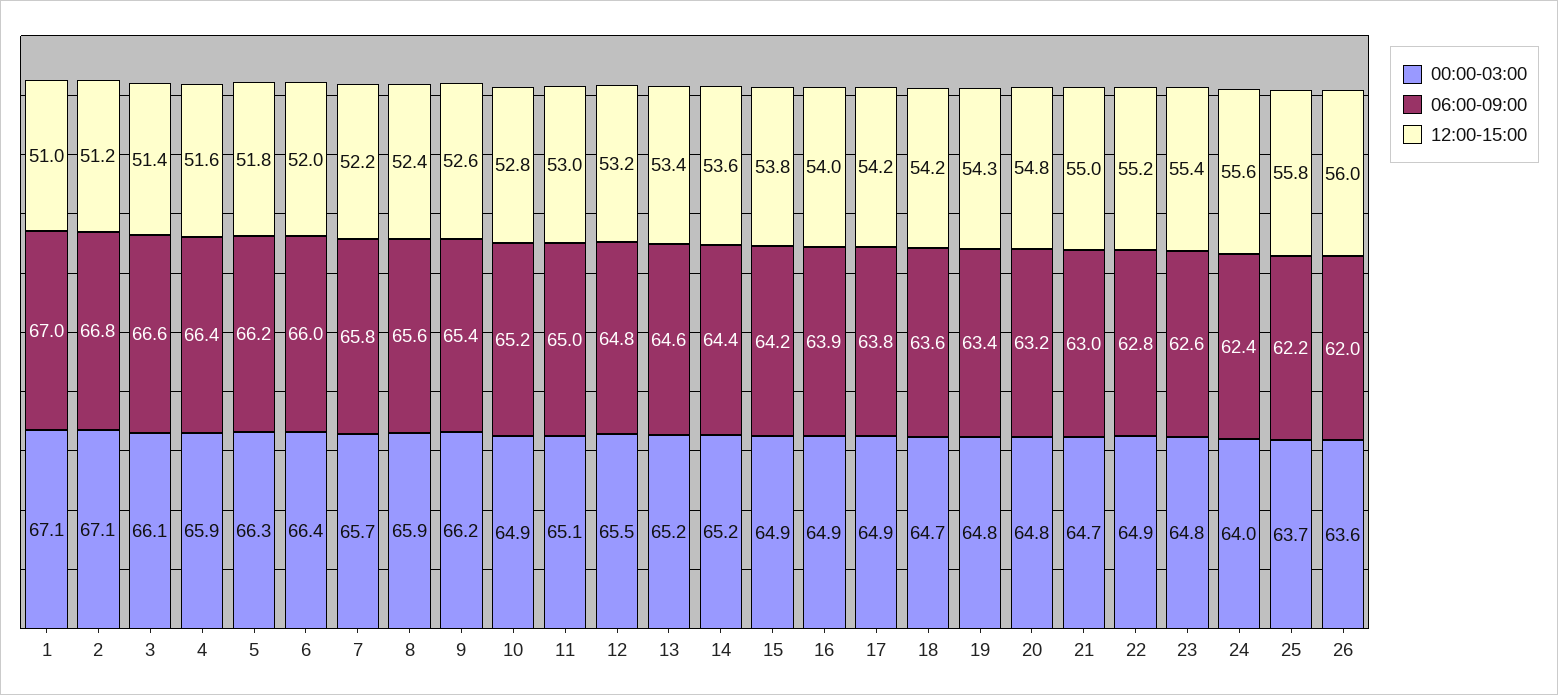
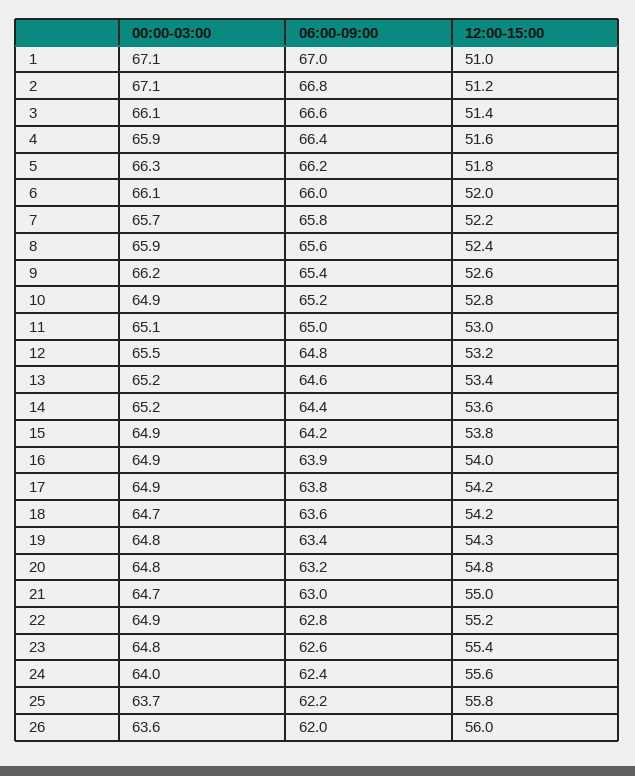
00:00-03:00, 6: 66.4 -> 66.1

